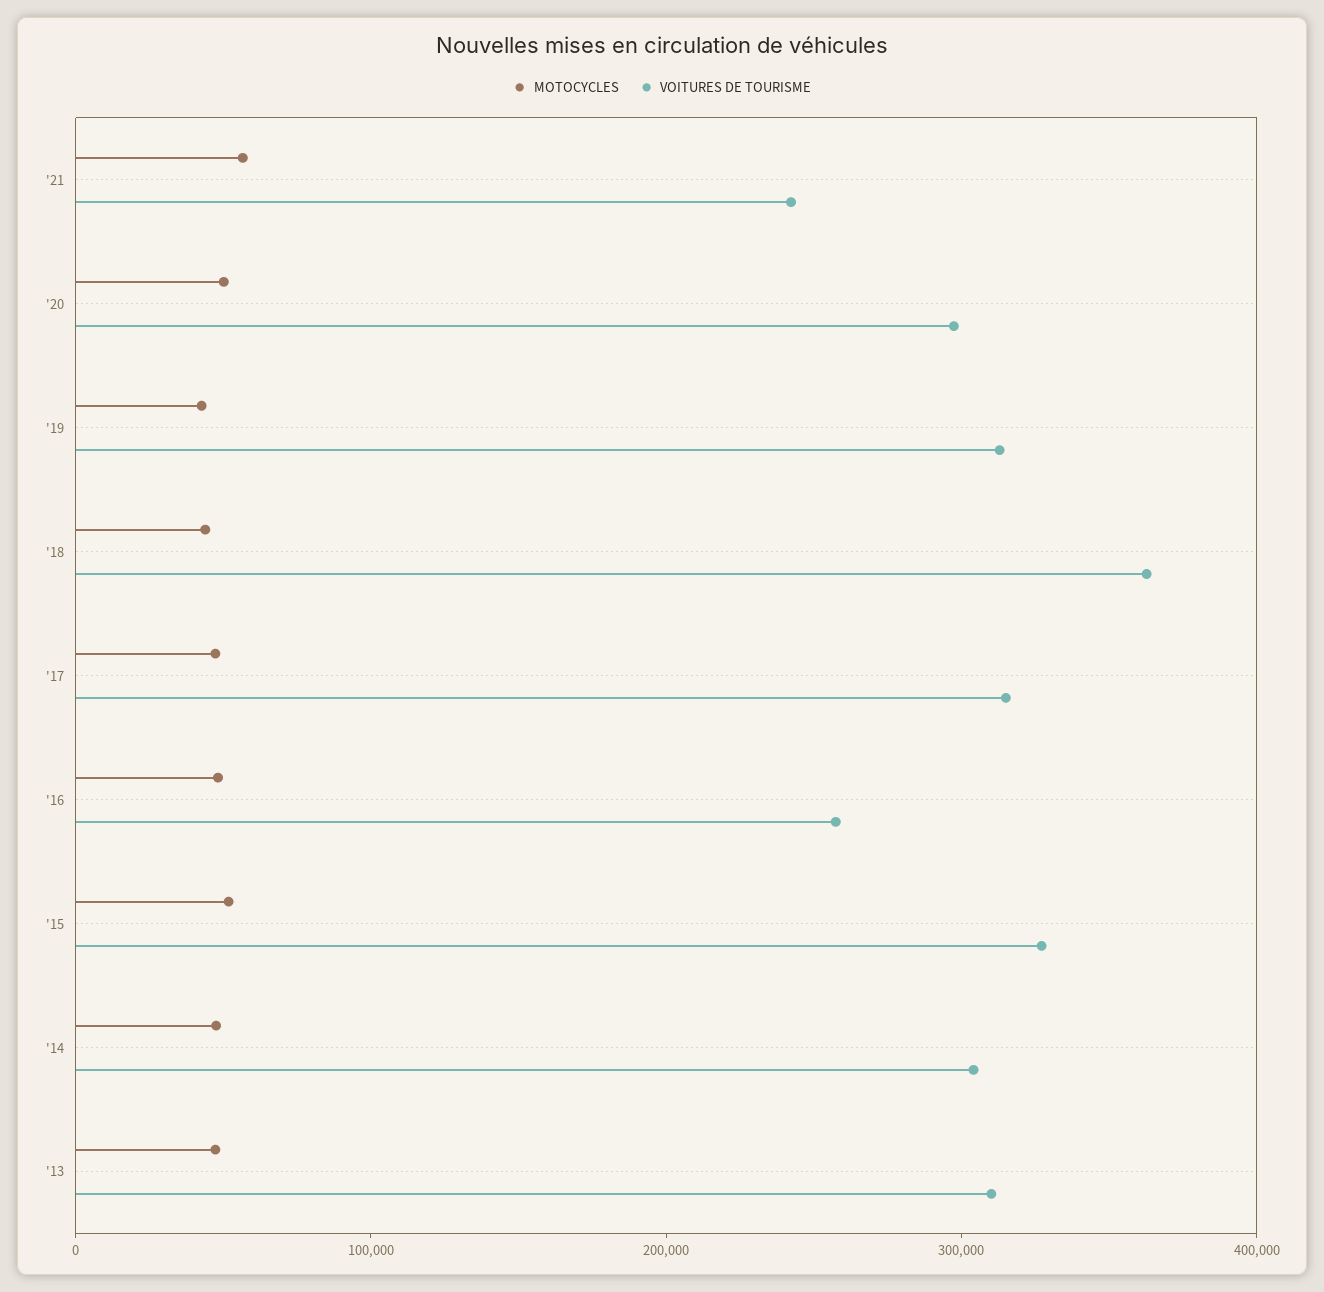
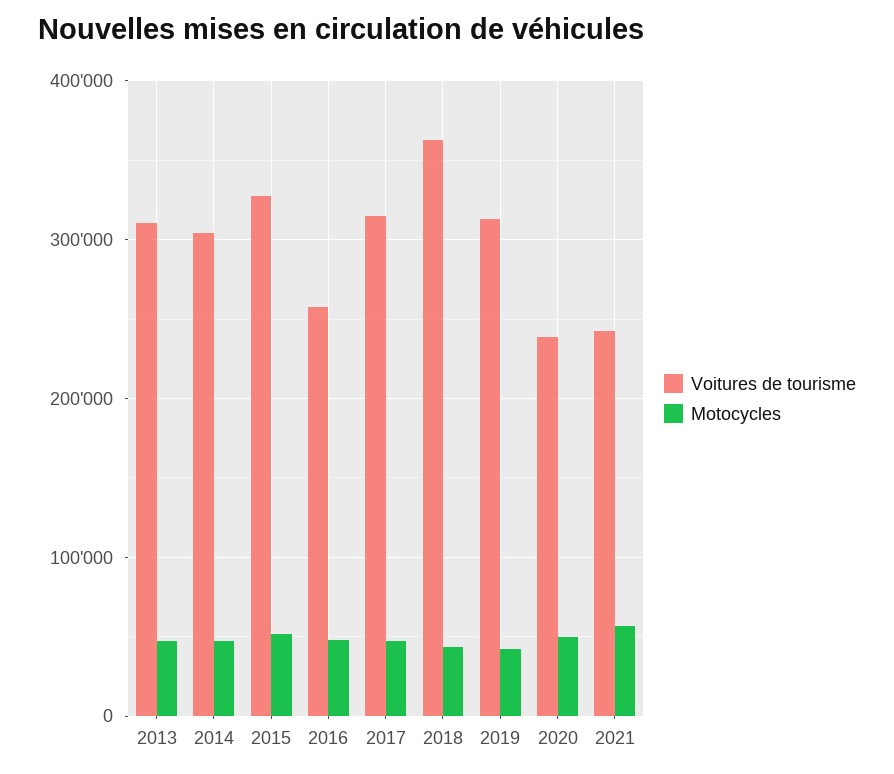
VOITURES DE TOURISME, '20: 300000 -> 240000

